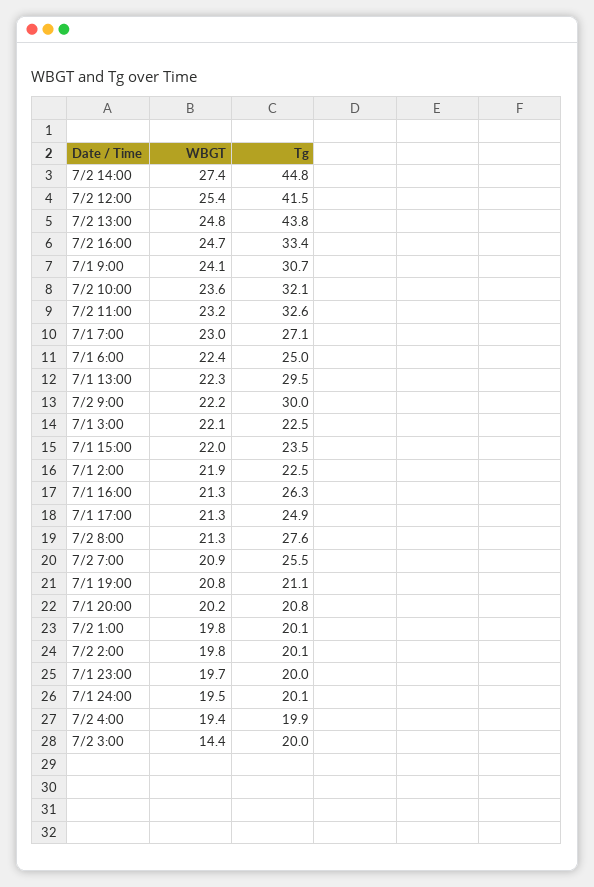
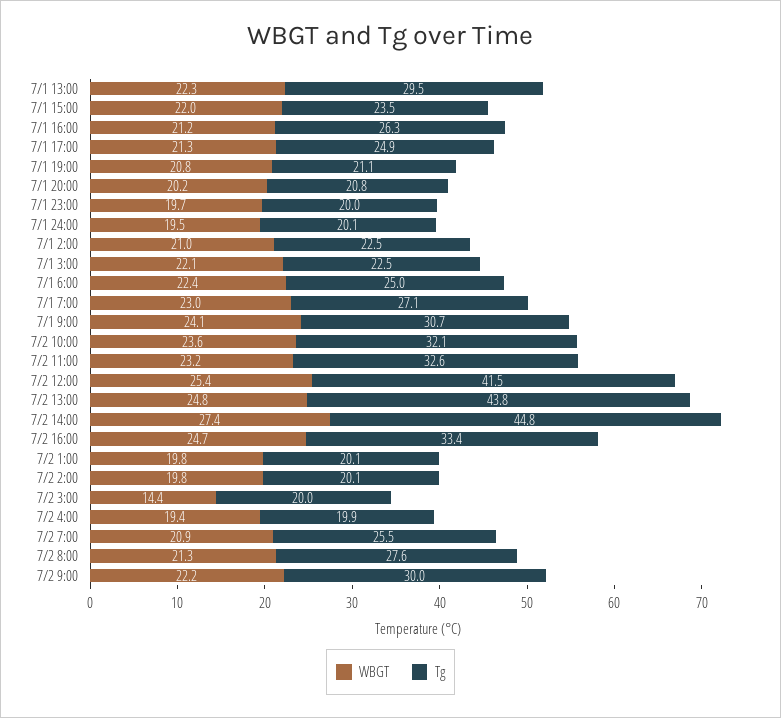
WBGT, 7/1 2:00: 21.9 -> 21
WBGT, 7/1 16:00: 21.3 -> 21.2

